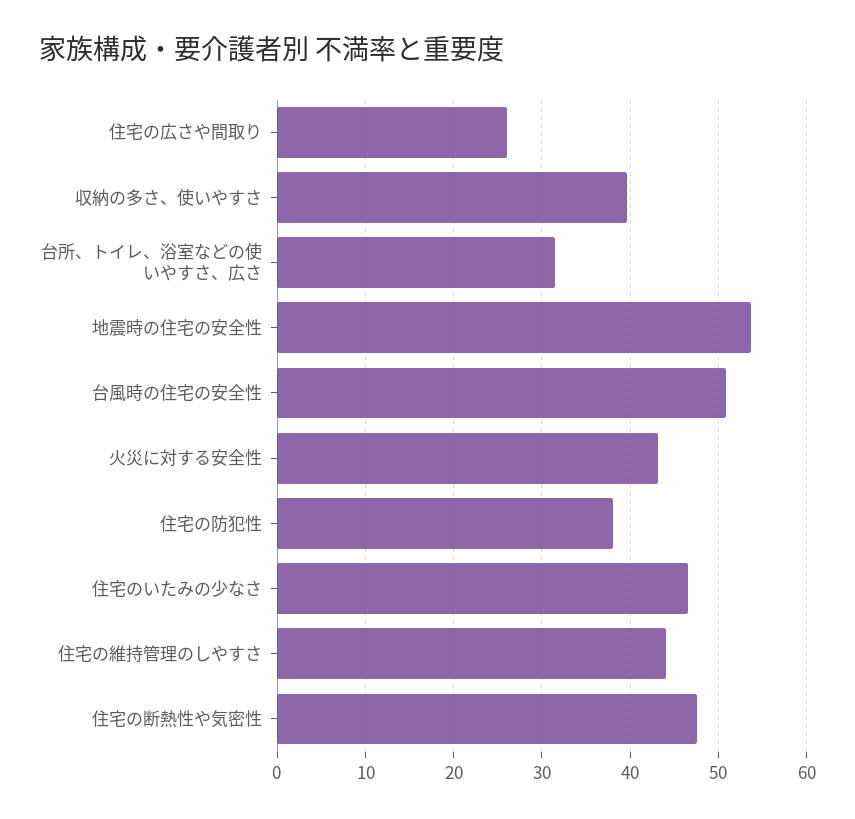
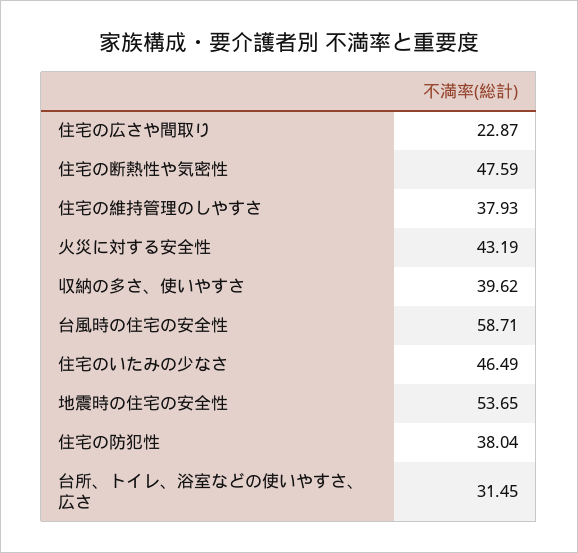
住宅の広さや間取り: 26 -> 22.87
台風時の住宅の安全性: 51 -> 58.71
住宅の維持管理のしやすさ: 44 -> 37.93

